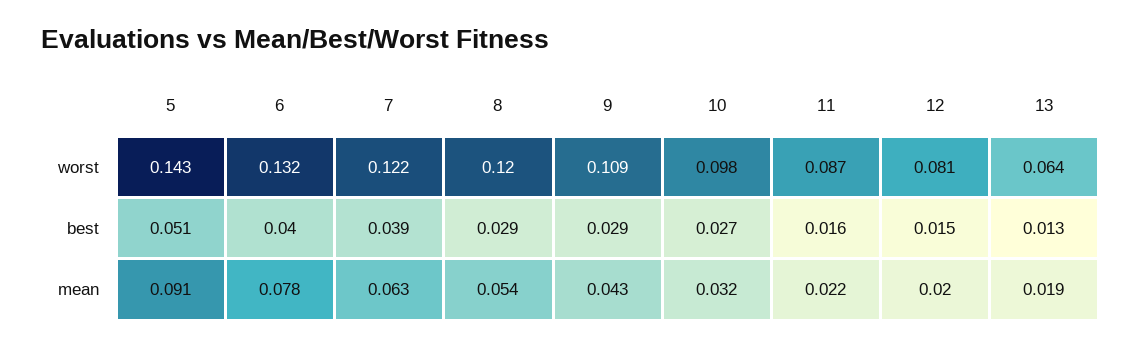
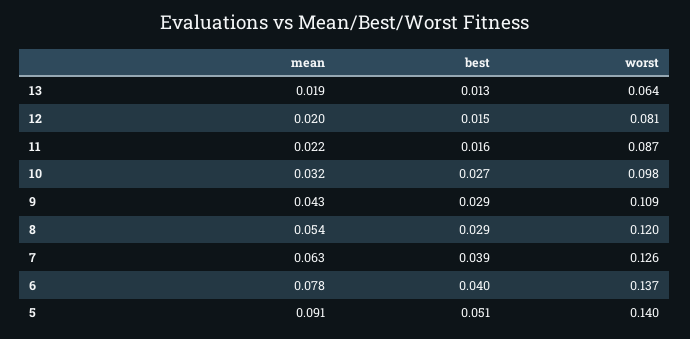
5, worst: 0.143 -> 0.14
6, worst: 0.132 -> 0.137
7, worst: 0.122 -> 0.126

